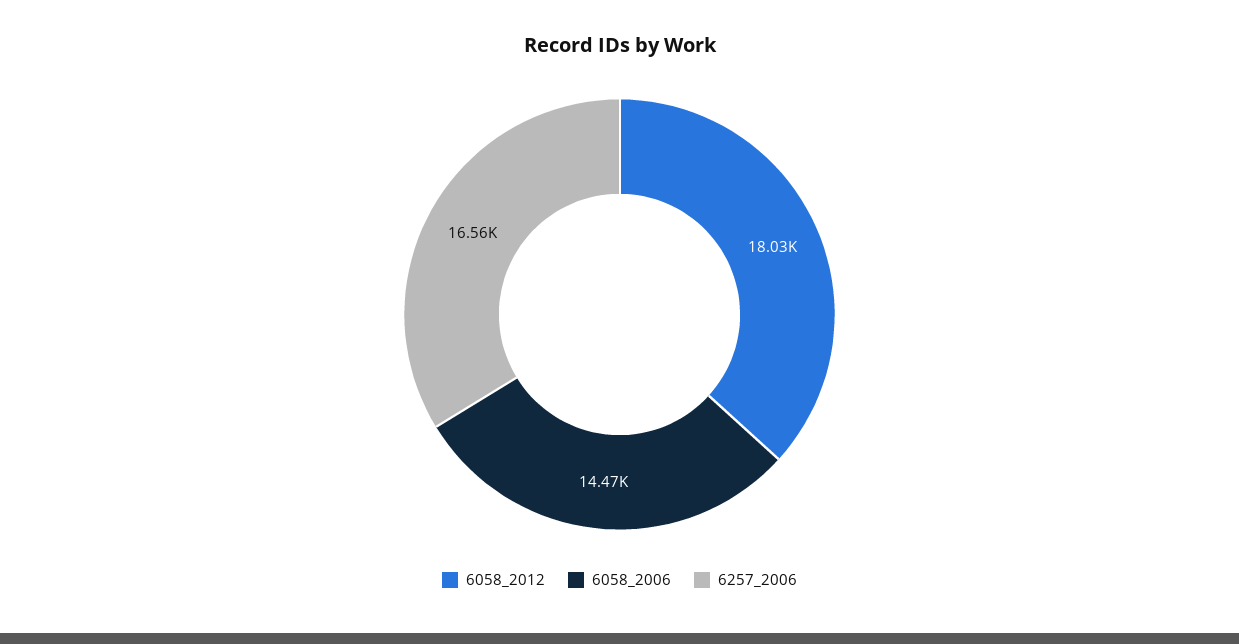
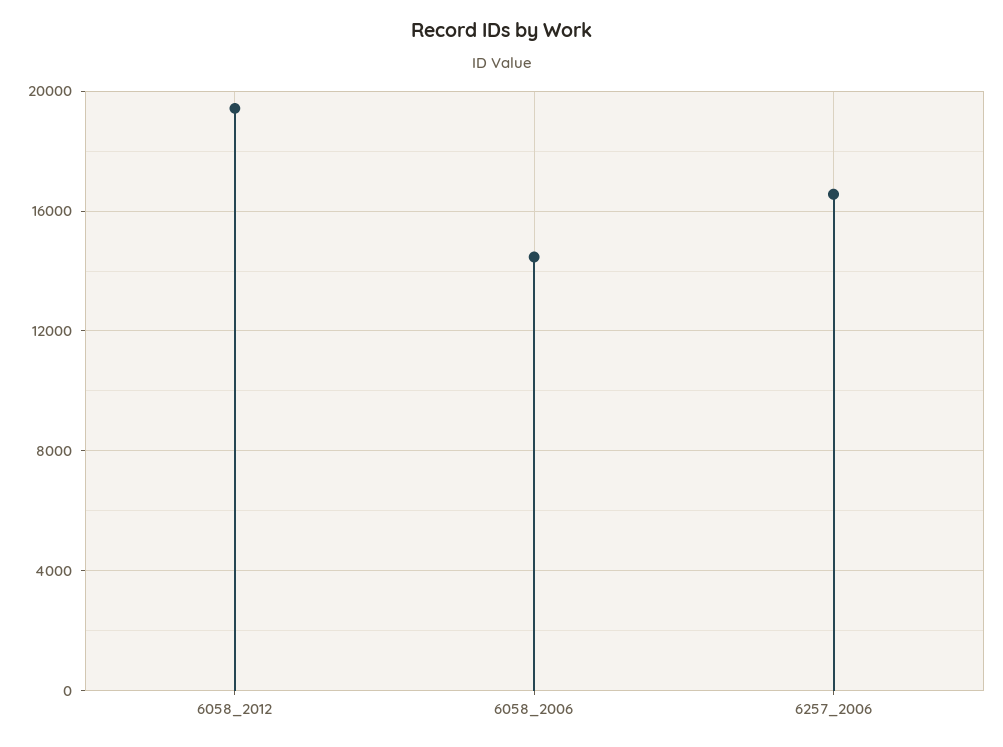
6058_2012: 18030 -> 19500

